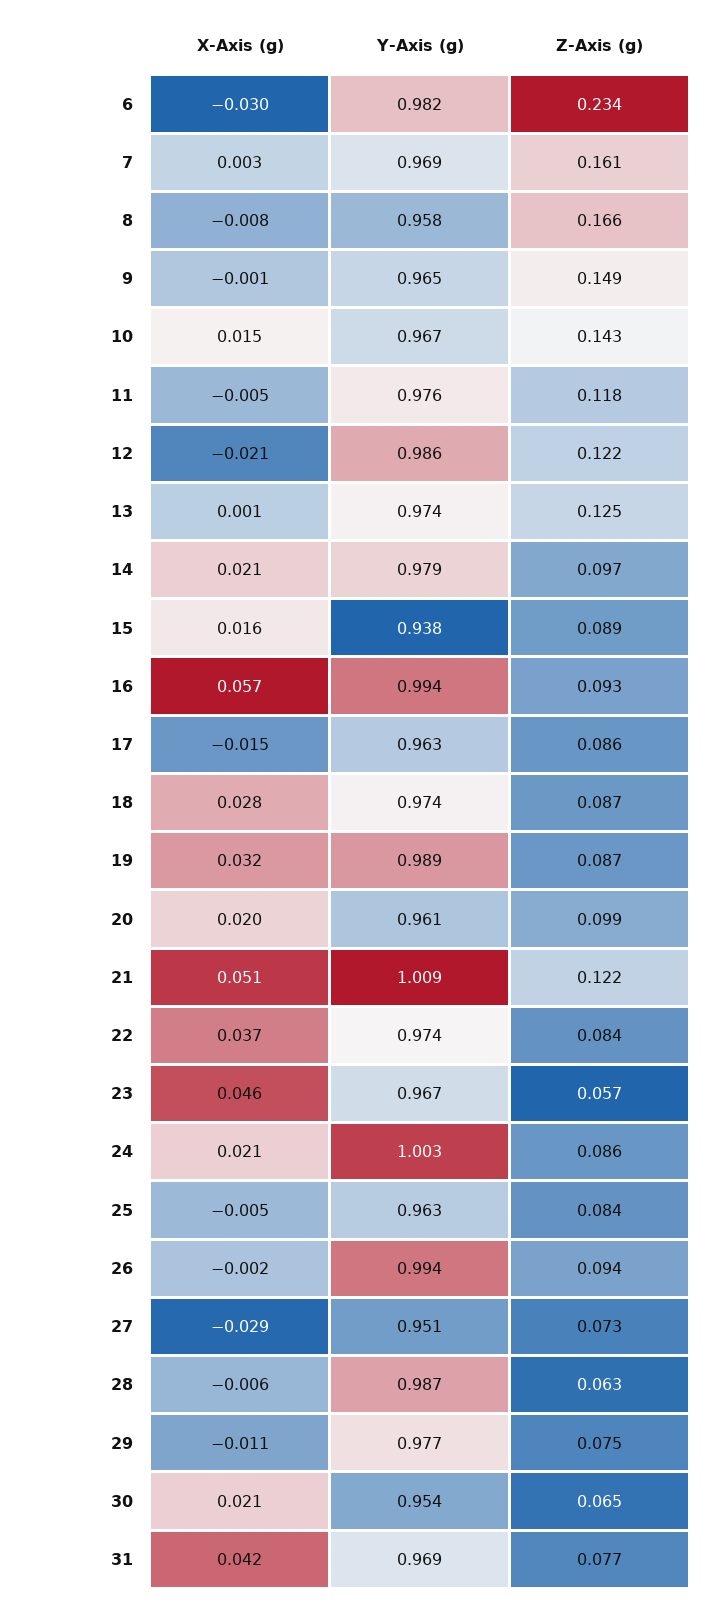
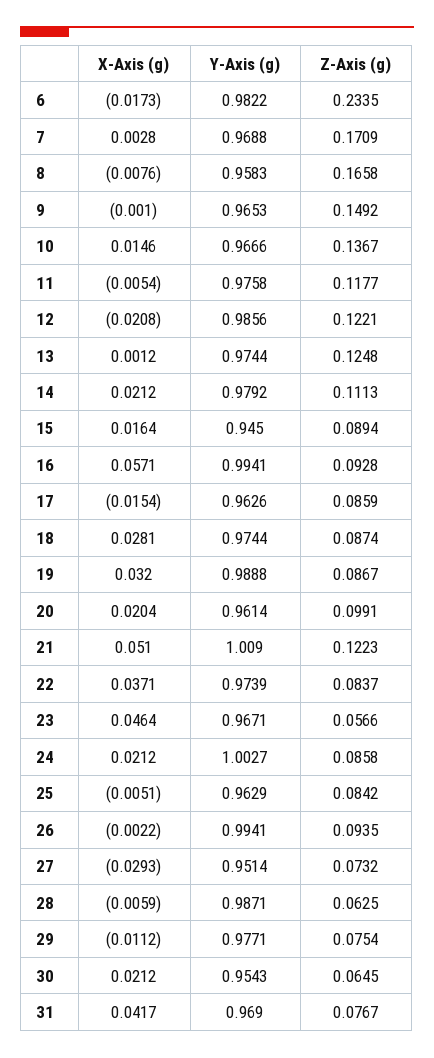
X-Axis (g), 6: -0.03 -> -0.0173
Z-Axis (g), 7: 0.161 -> 0.1709
Z-Axis (g), 10: 0.143 -> 0.1367
Z-Axis (g), 14: 0.097 -> 0.1113
Y-Axis (g), 15: 0.938 -> 0.945

